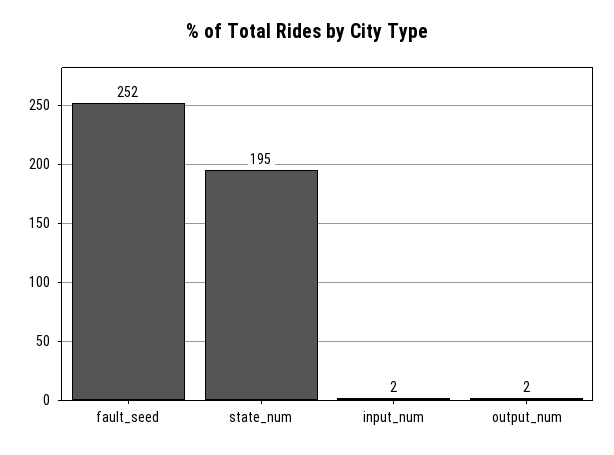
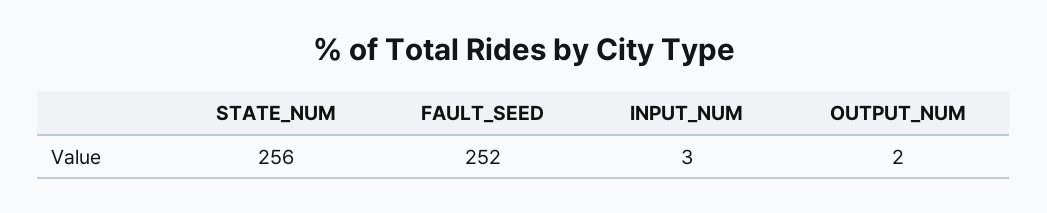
state_num: 195 -> 256
input_num: 2 -> 3

